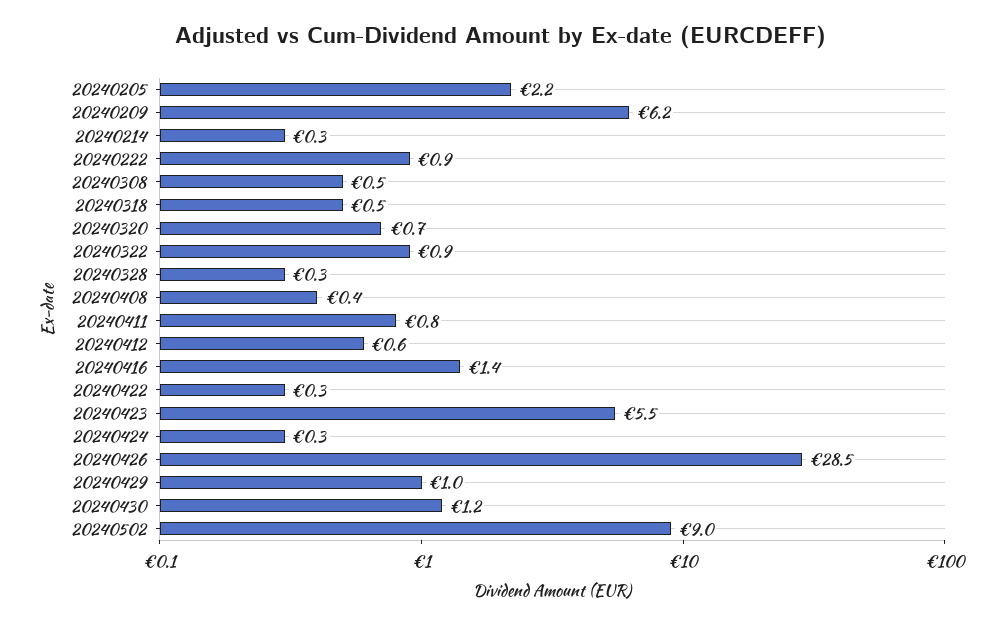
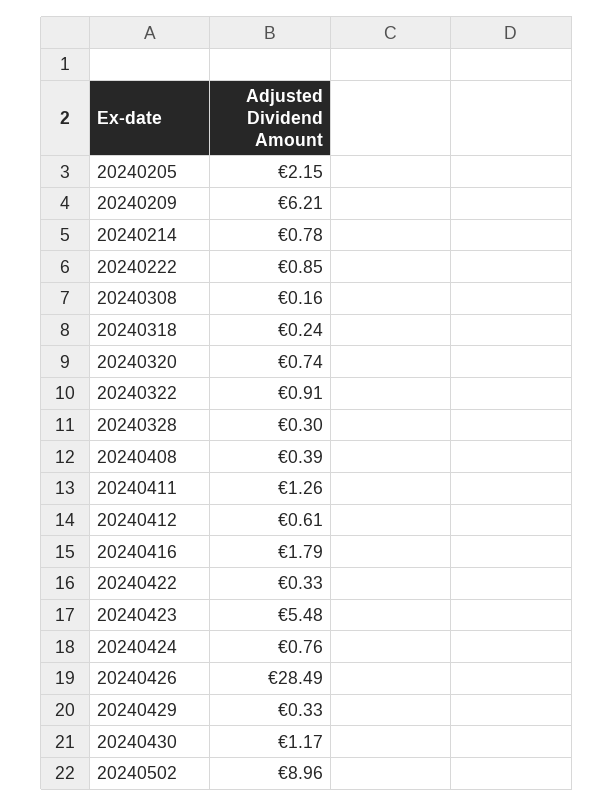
20240214: 0.3 -> 0.78
20240308: 0.5 -> 0.16
20240318: 0.5 -> 0.24
20240411: 0.8 -> 1.26
20240416: 1.4 -> 1.79
20240424: 0.3 -> 0.76
20240429: 1 -> 0.33

